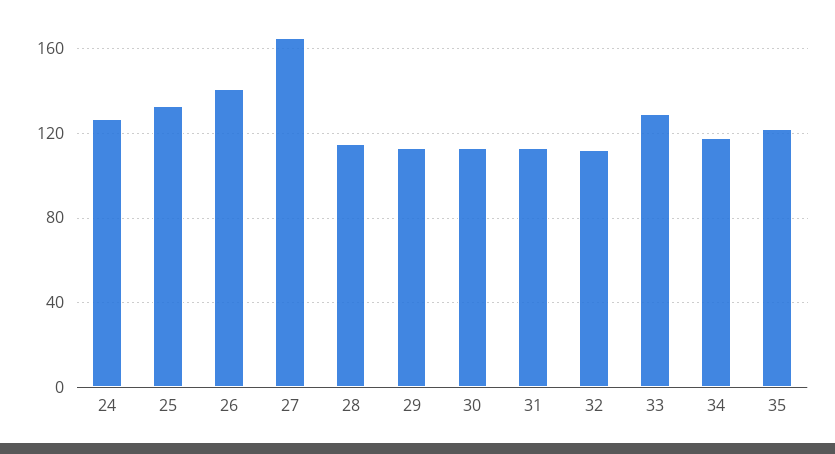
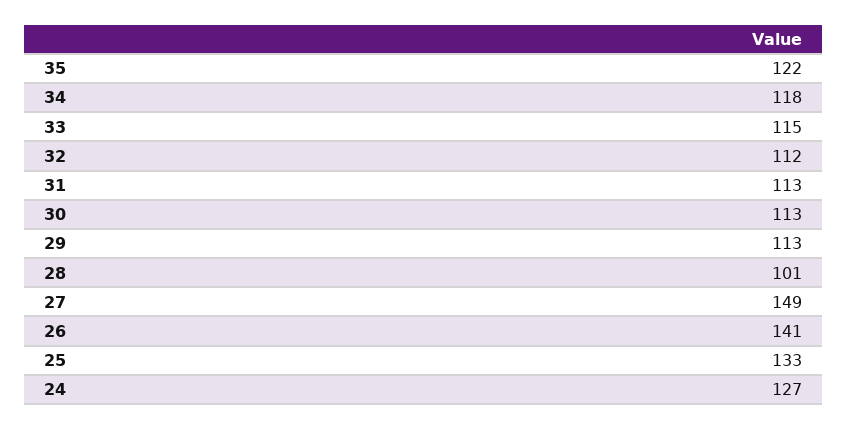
27: 165 -> 149
28: 115 -> 101
33: 130 -> 115

